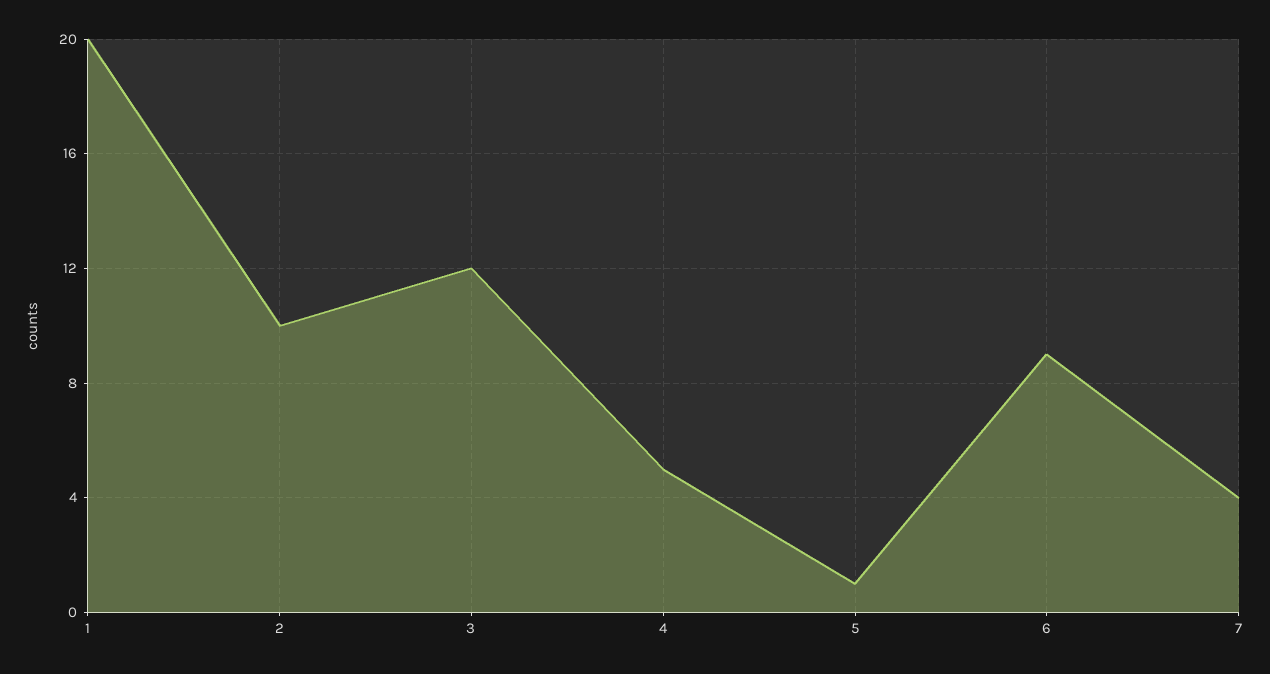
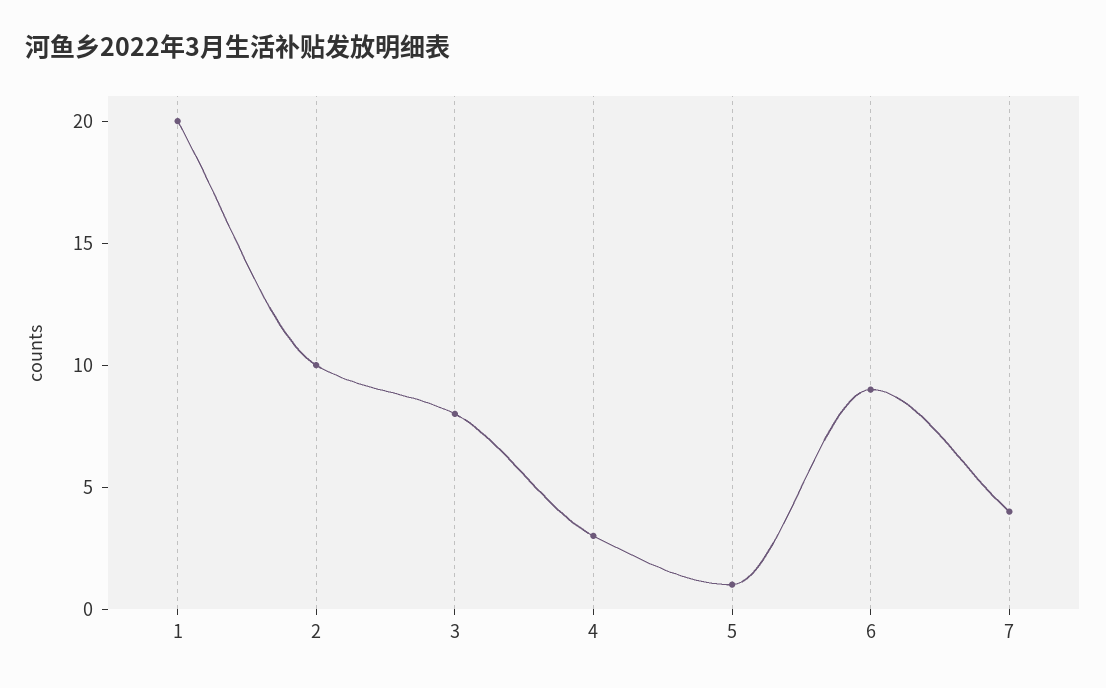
3: 12 -> 8
4: 5 -> 3

